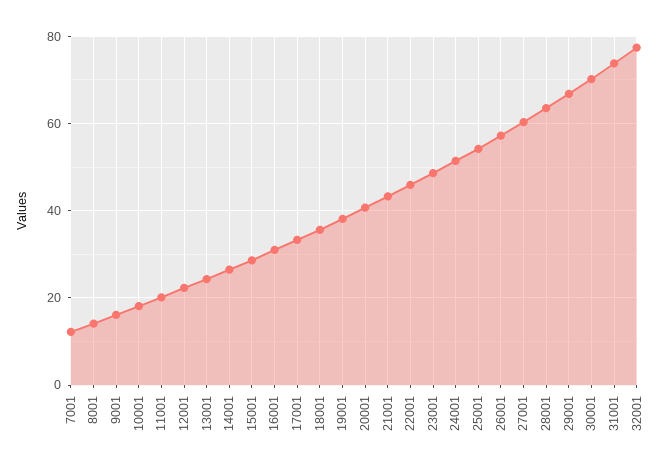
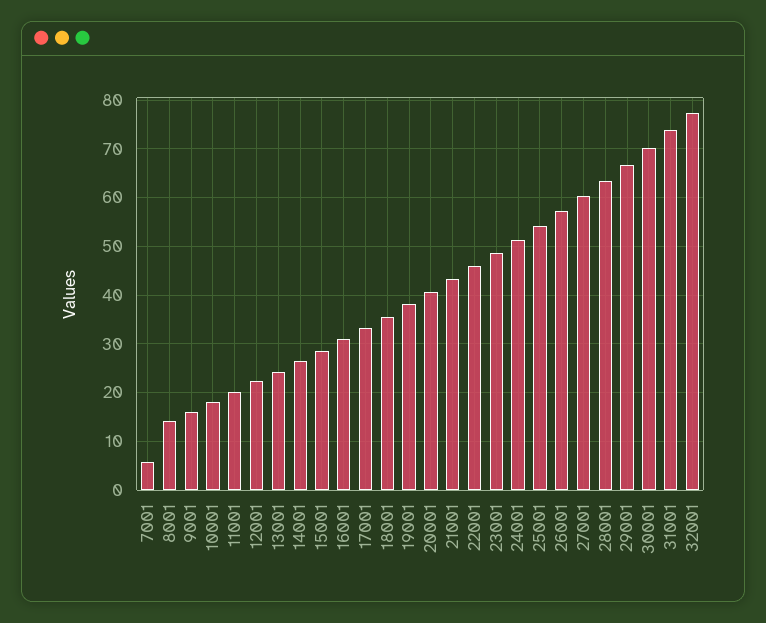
7001: 12 -> 6

